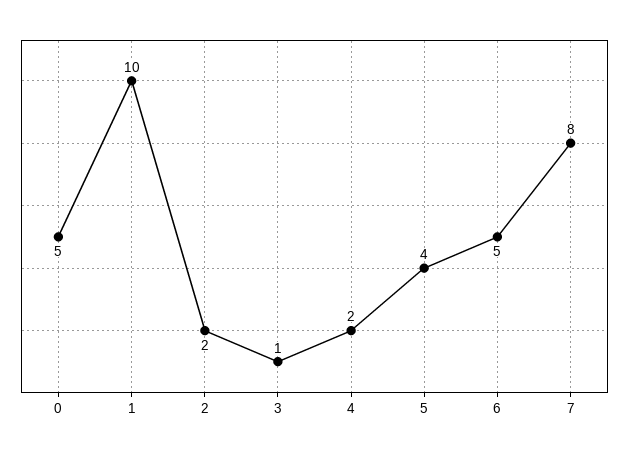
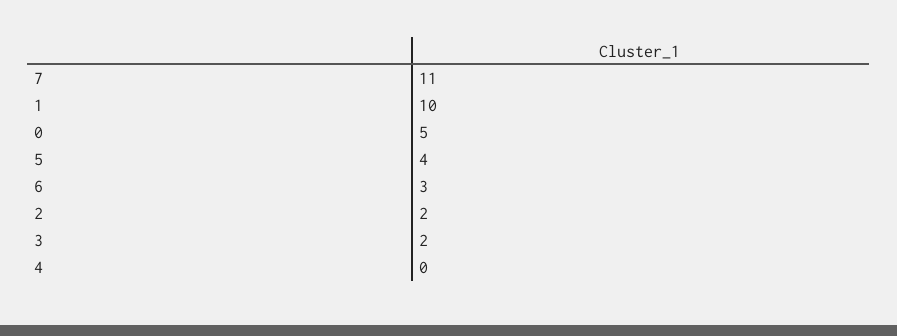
3: 1 -> 2
4: 2 -> 0
6: 5 -> 3
7: 8 -> 11

